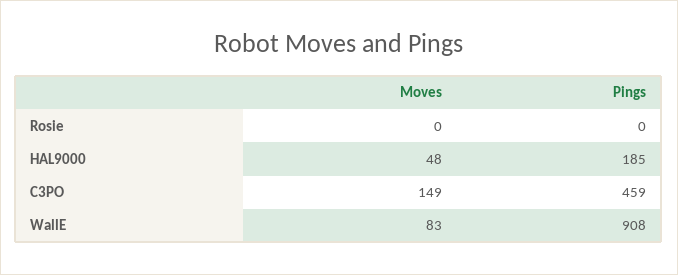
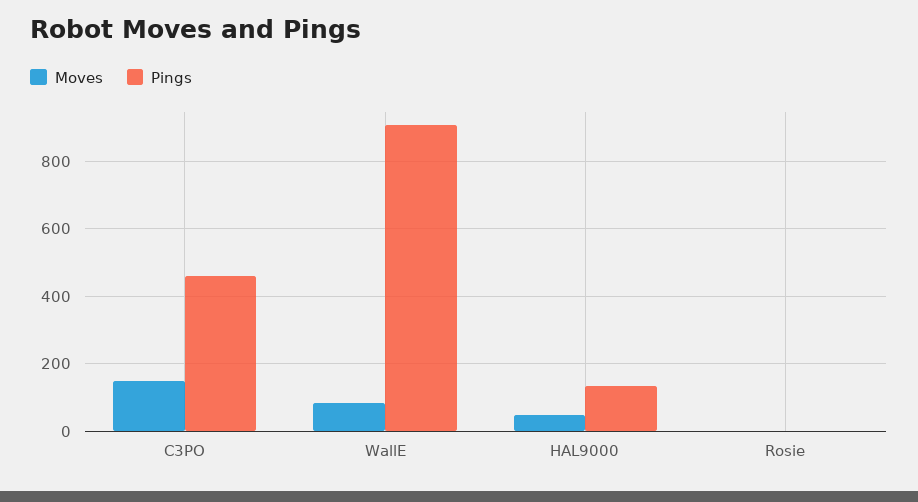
Pings, HAL9000: 185 -> 140

